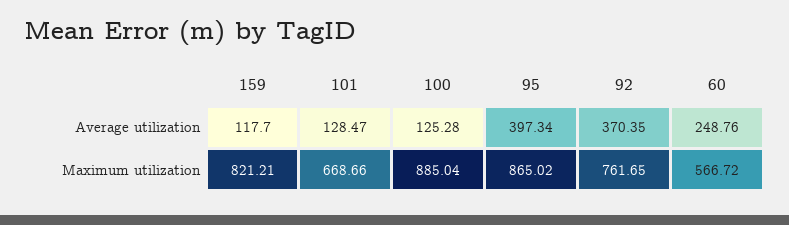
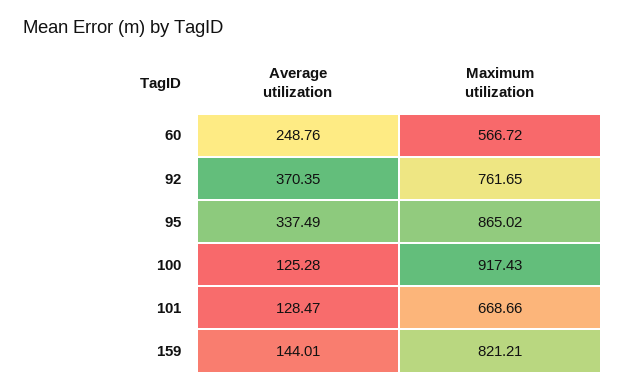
159, Average utilization: 117.7 -> 144.01
95, Average utilization: 397.34 -> 337.49
100, Maximum utilization: 885.04 -> 917.43

